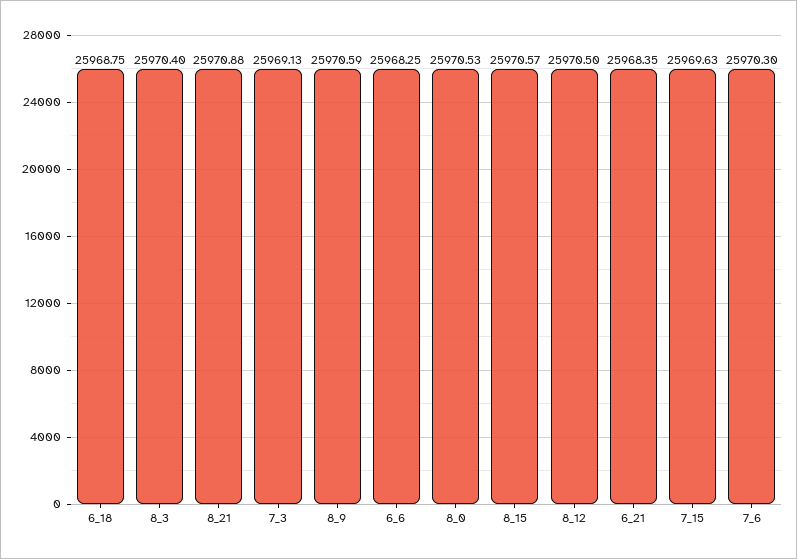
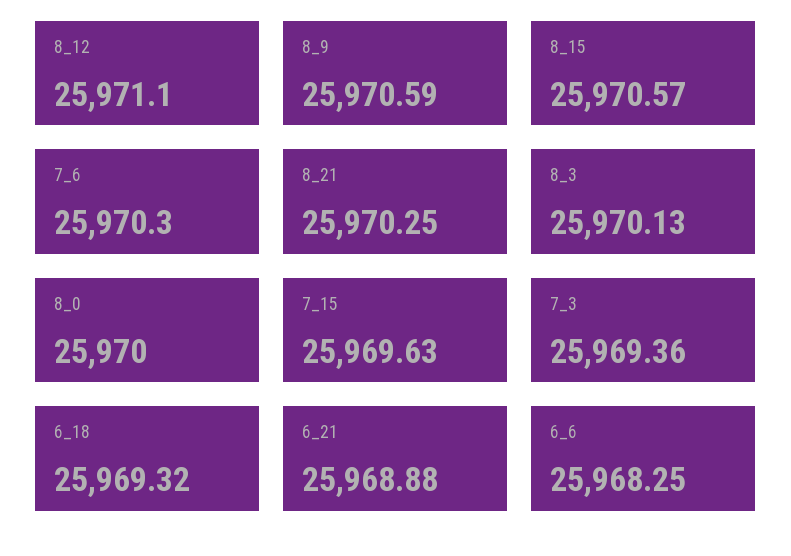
6_18: 25968.75 -> 25969.32
8_3: 25970.4 -> 25970.13
8_21: 25970.88 -> 25970.25
7_3: 25969.13 -> 25969.36
8_0: 25970.53 -> 25970
8_12: 25970.5 -> 25971.1
6_21: 25968.35 -> 25968.88

